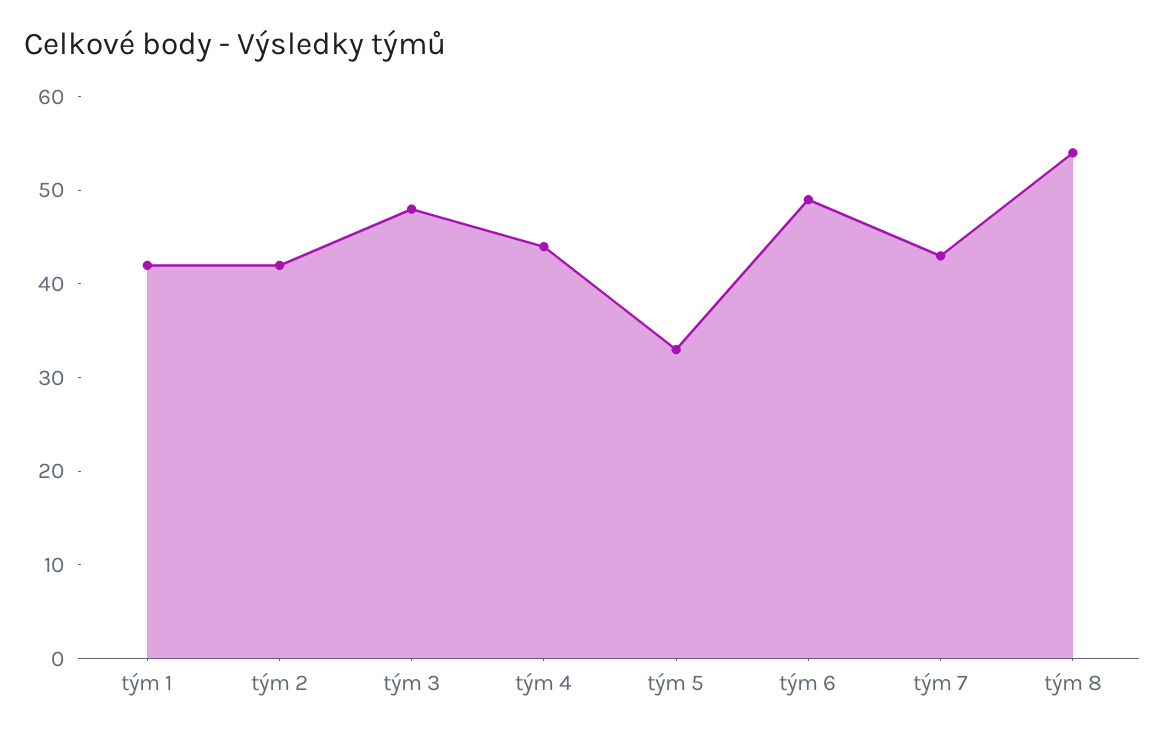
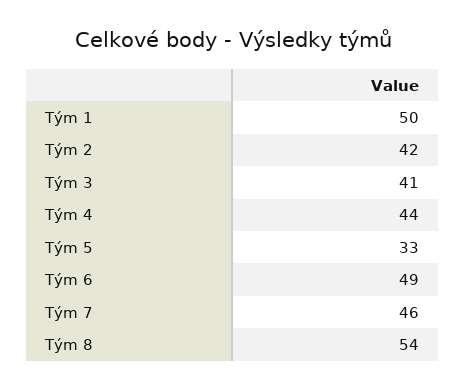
tým 1: 42 -> 50
tým 3: 48 -> 41
tým 7: 43 -> 46

